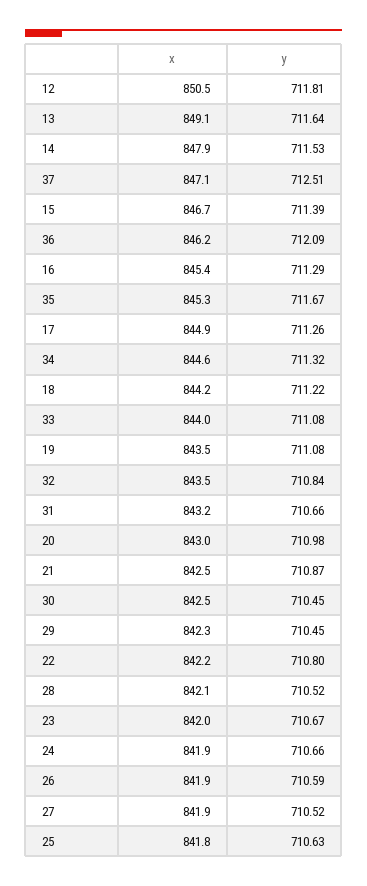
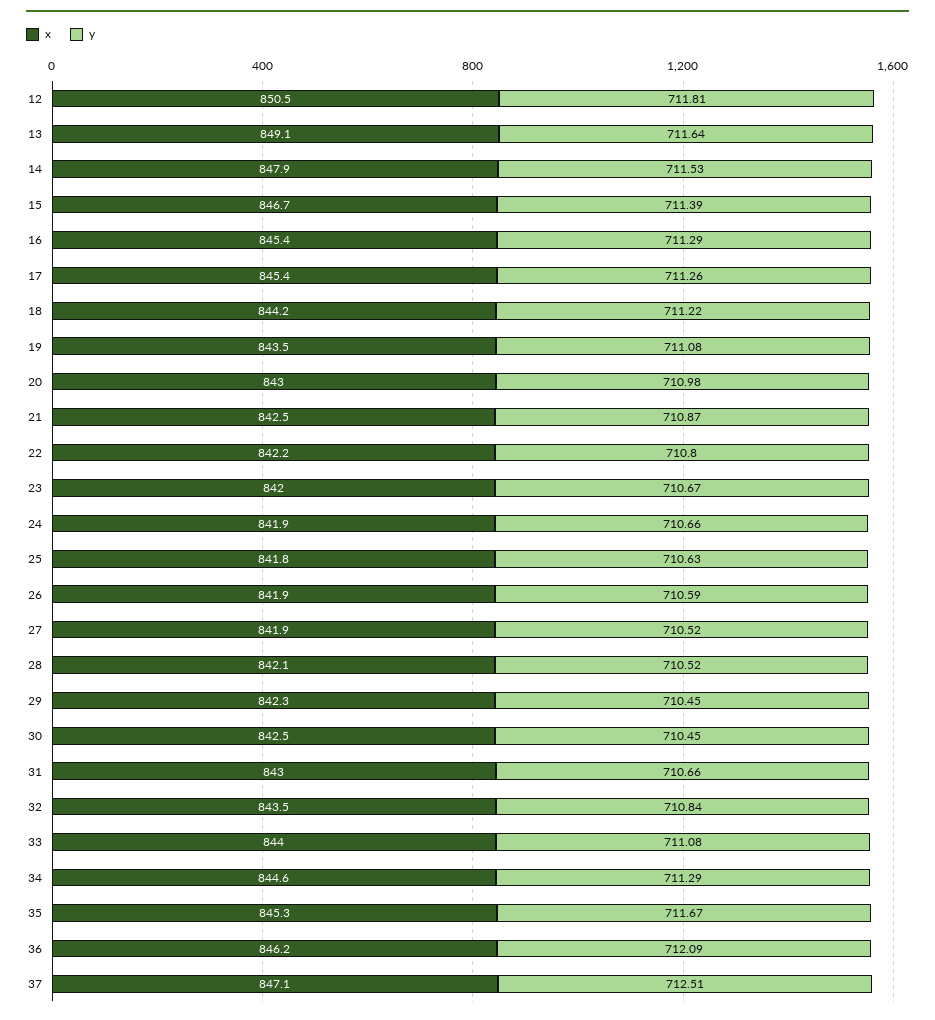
x, 17: 844.9 -> 845.4
y, 34: 711.32 -> 711.29
x, 31: 843.2 -> 843

